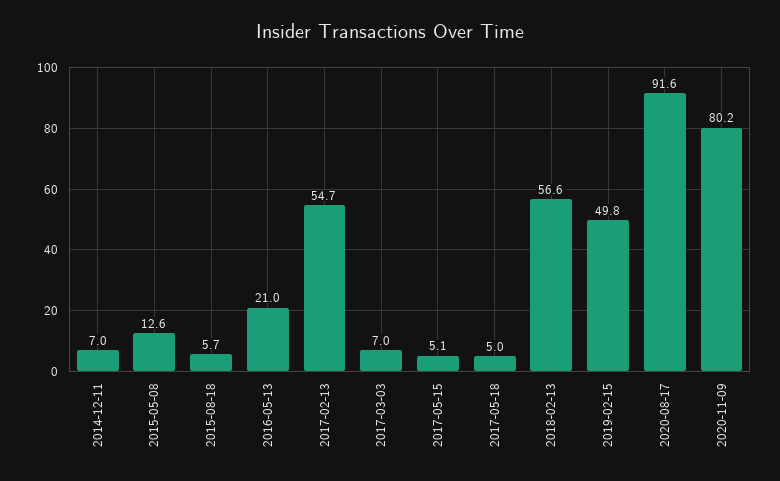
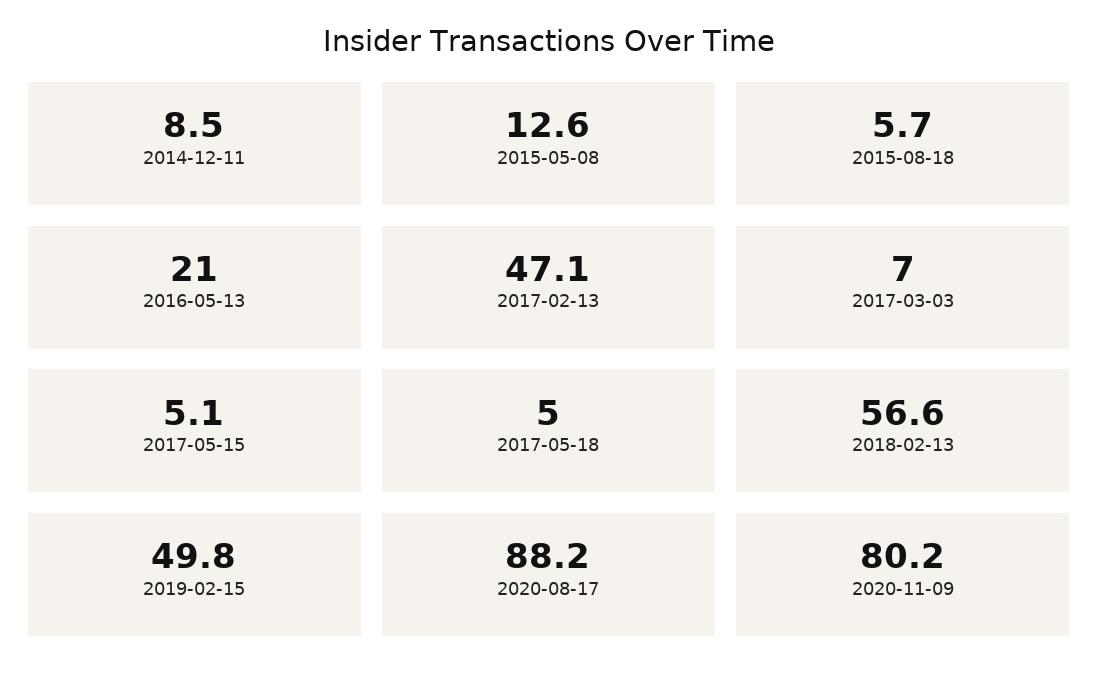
2014-12-11: 7 -> 8.5
2017-02-13: 54.7 -> 47.1
2020-08-17: 91.6 -> 88.2

